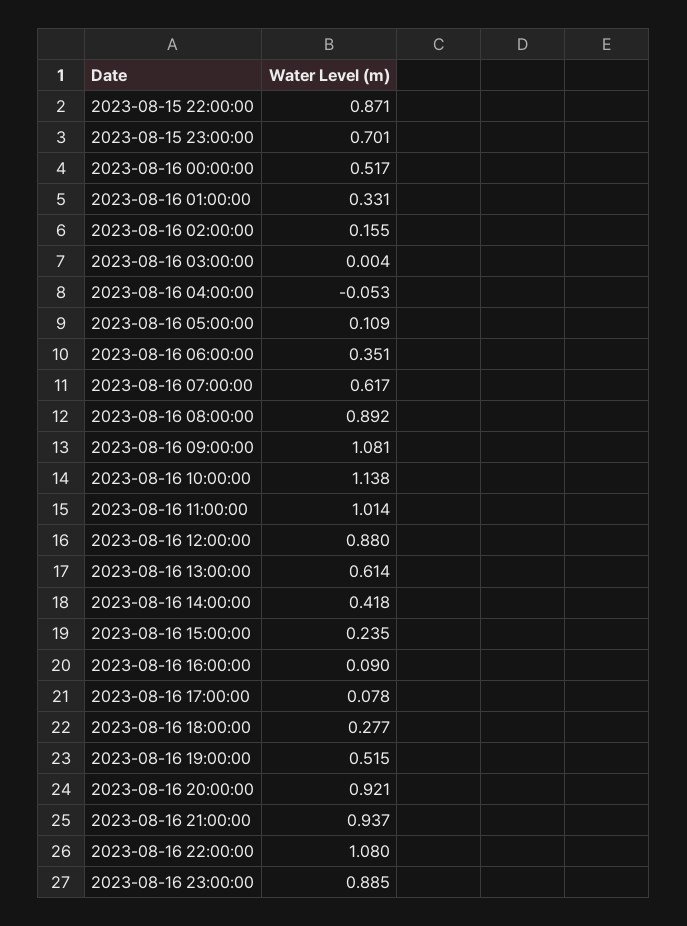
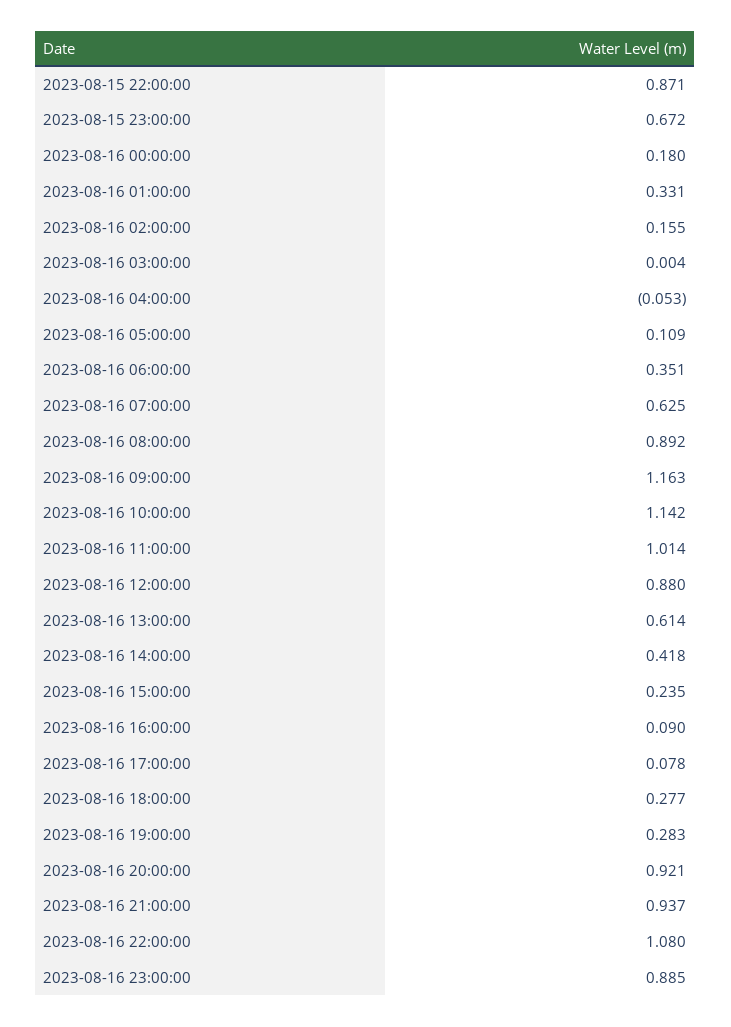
2023-08-15 23:00:00: 0.701 -> 0.672
2023-08-16 00:00:00: 0.517 -> 0.18
2023-08-16 07:00:00: 0.617 -> 0.625
2023-08-16 09:00:00: 1.081 -> 1.163
2023-08-16 10:00:00: 1.138 -> 1.142
2023-08-16 19:00:00: 0.515 -> 0.283

